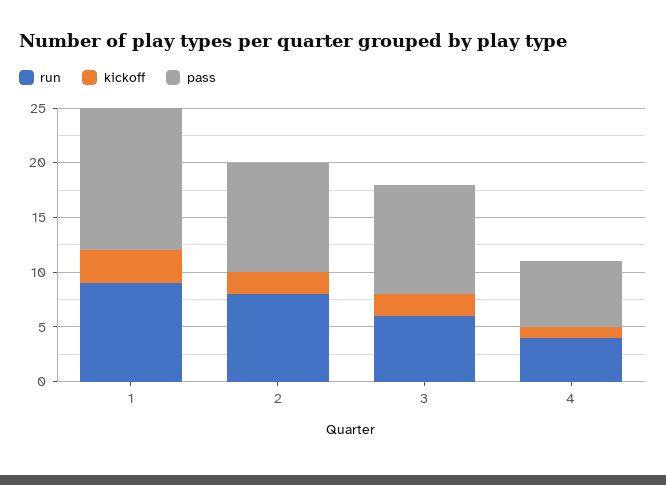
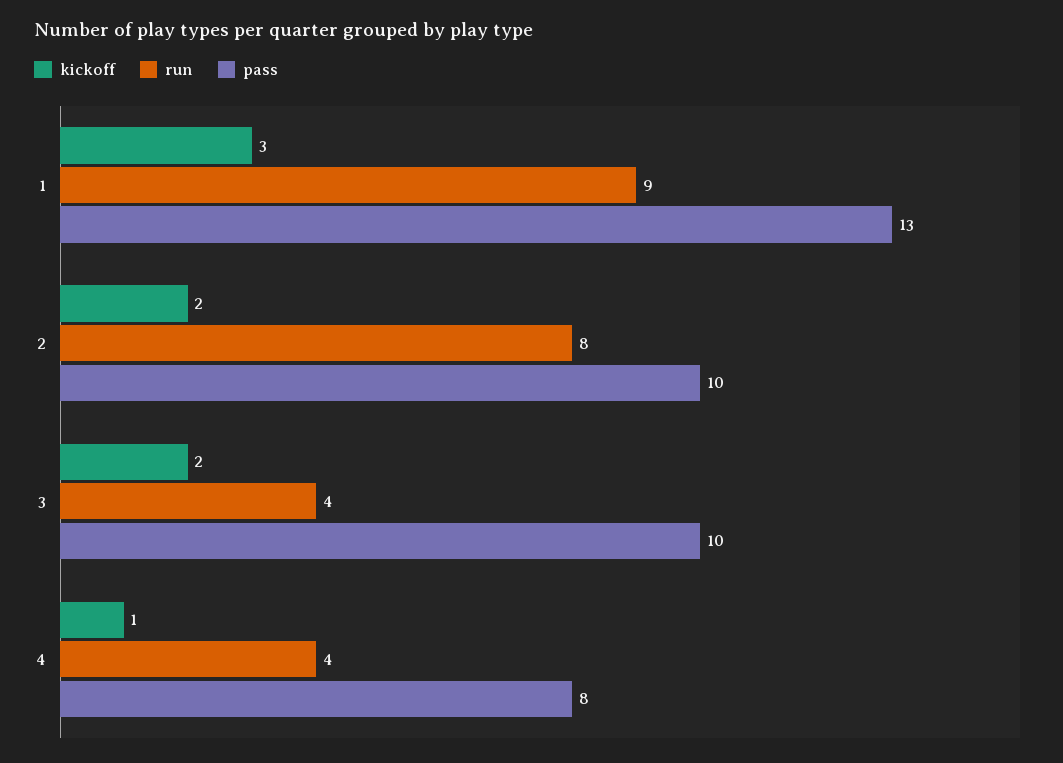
run, 3: 6 -> 4
pass, 4: 6 -> 8

